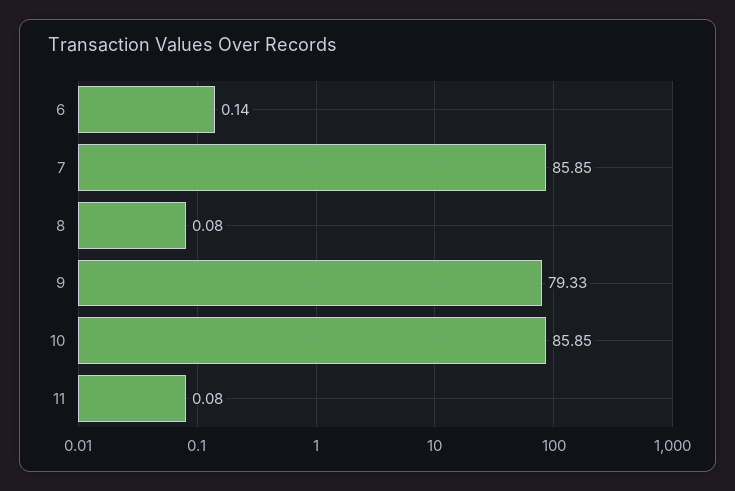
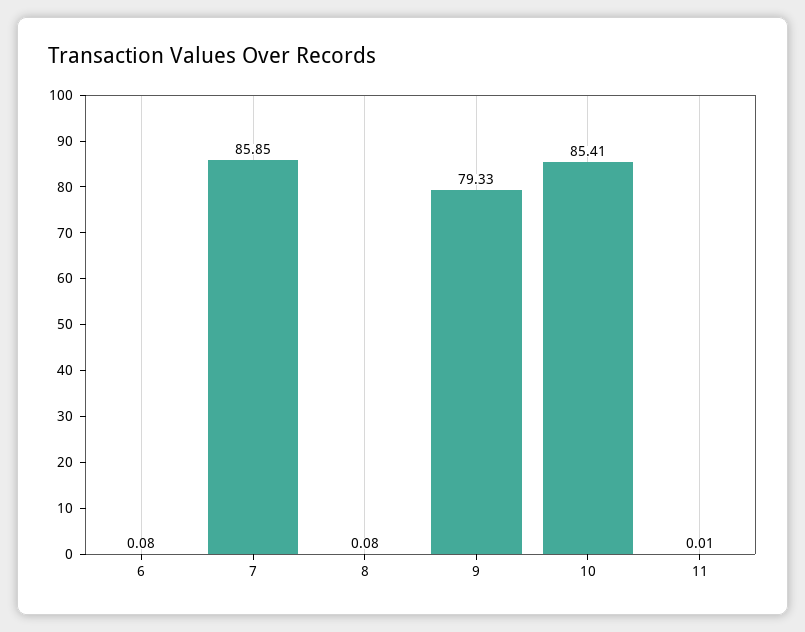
6: 0.14 -> 0.08
10: 85.85 -> 85.41
11: 0.08 -> 0.01

